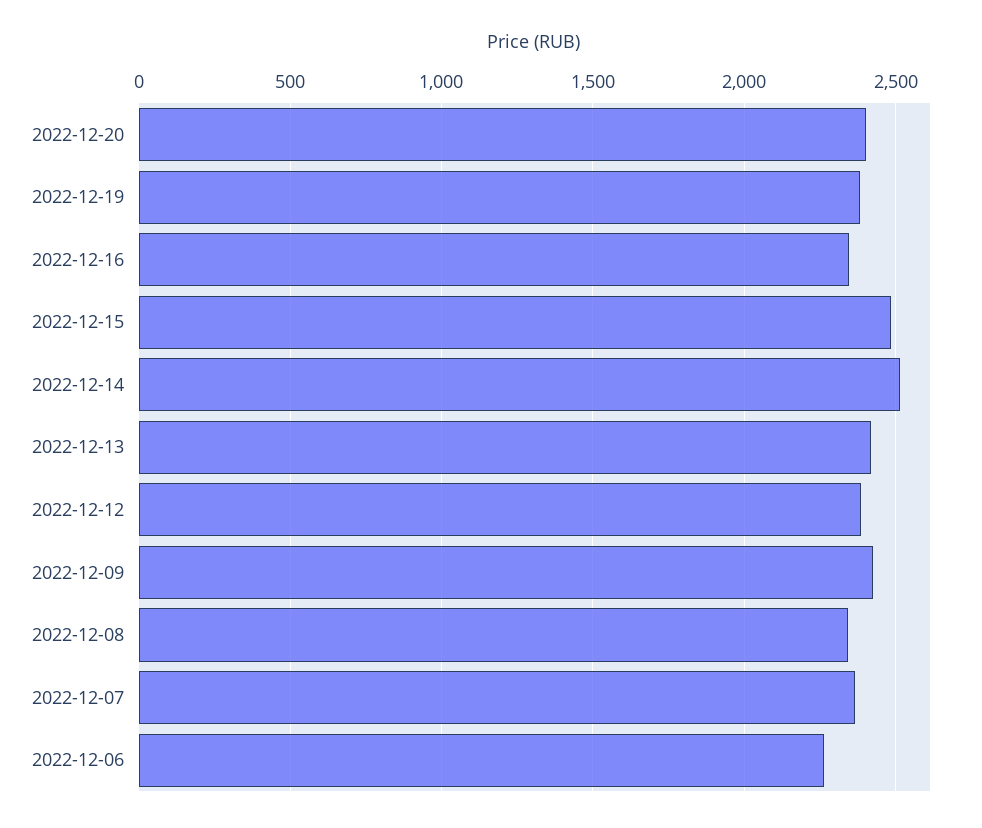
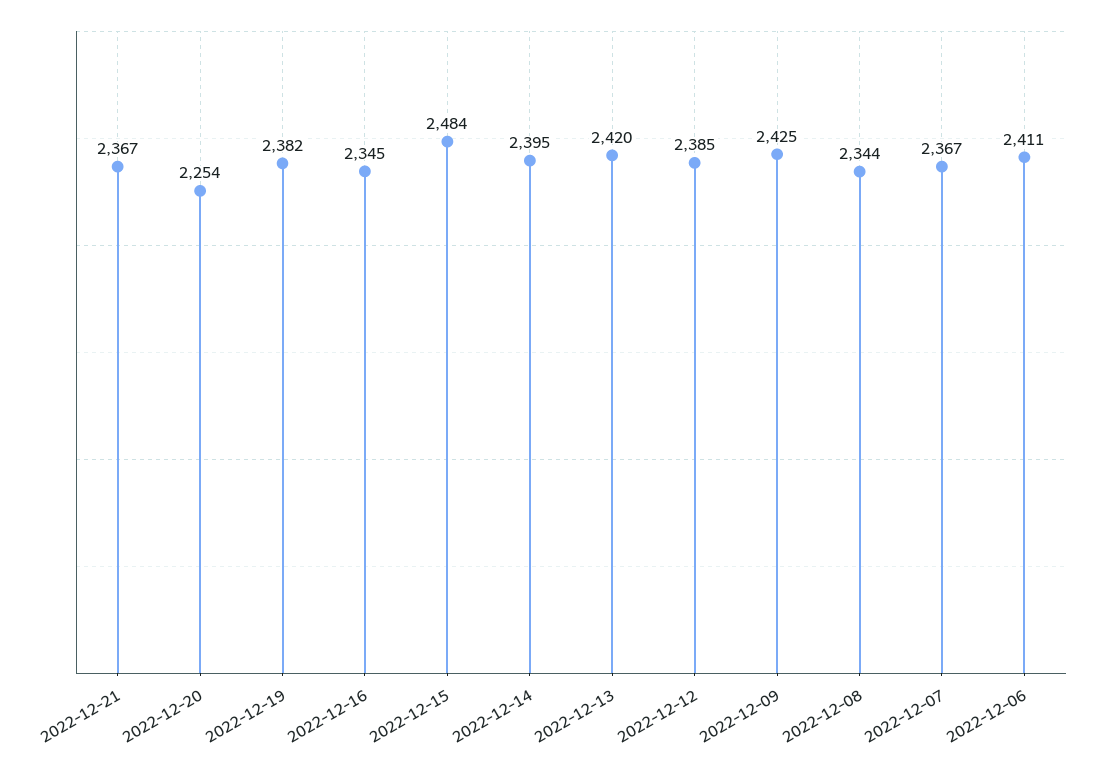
2022-12-20: 2400 -> 2254
2022-12-14: 2500 -> 2395
2022-12-06: 2250 -> 2411
2022-12-21: none -> 2367

